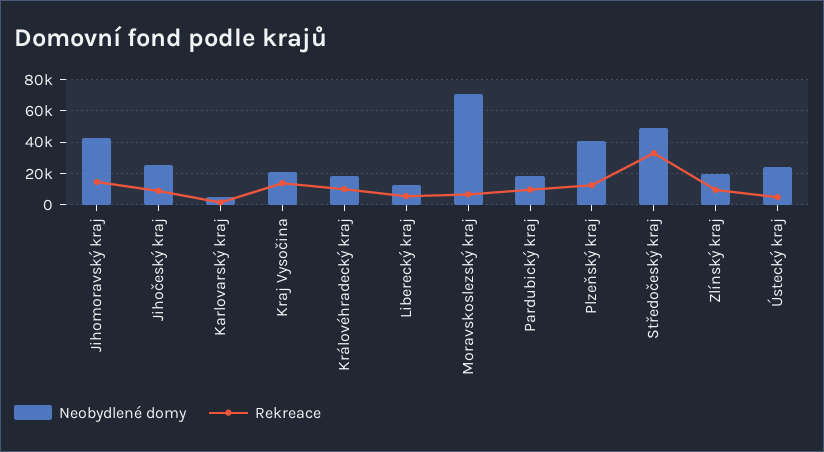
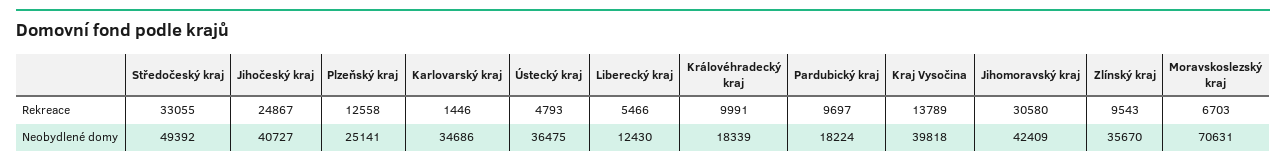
Rekreace, Jihomoravský kraj: 15000 -> 30580
Neobydlené domy, Jihočeský kraj: 25000 -> 40727
Rekreace, Jihočeský kraj: 10000 -> 24867
Neobydlené domy, Karlovarský kraj: 5000 -> 34686
Neobydlené domy, Kraj Vysočina: 20000 -> 39818
Neobydlené domy, Plzeňský kraj: 40000 -> 25141
Neobydlené domy, Zlínský kraj: 20000 -> 35670
Neobydlené domy, Ústecký kraj: 25000 -> 36475

